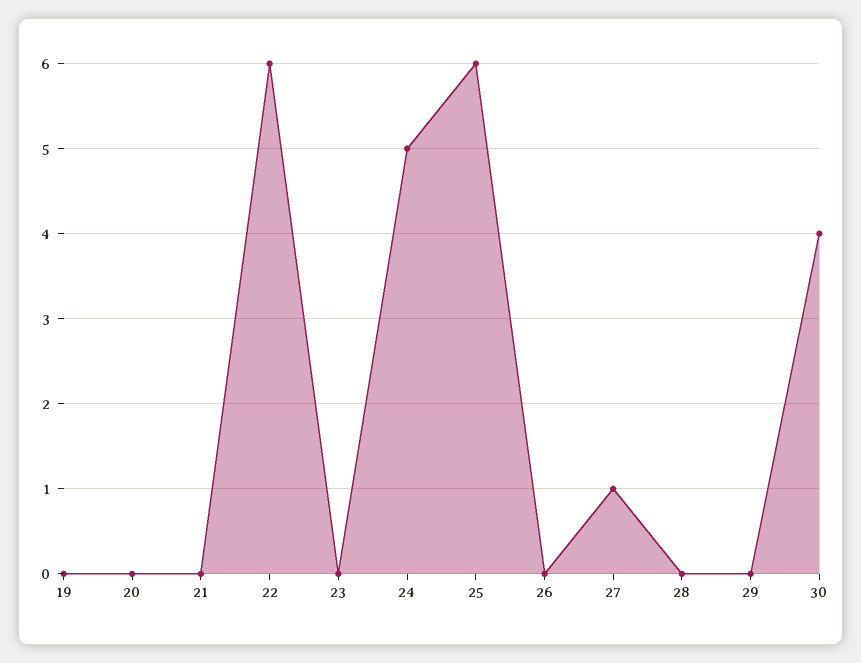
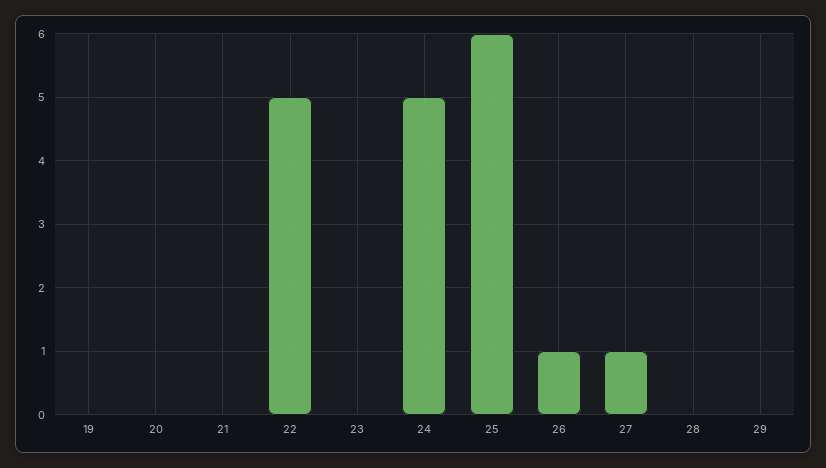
22: 6 -> 5
26: 0 -> 1
30: 4 -> none

